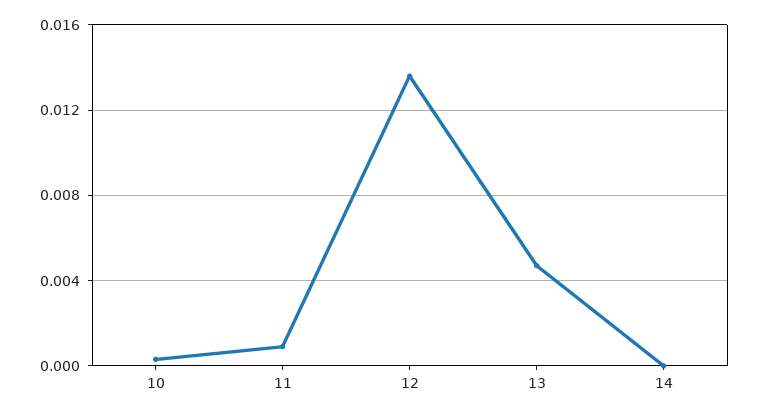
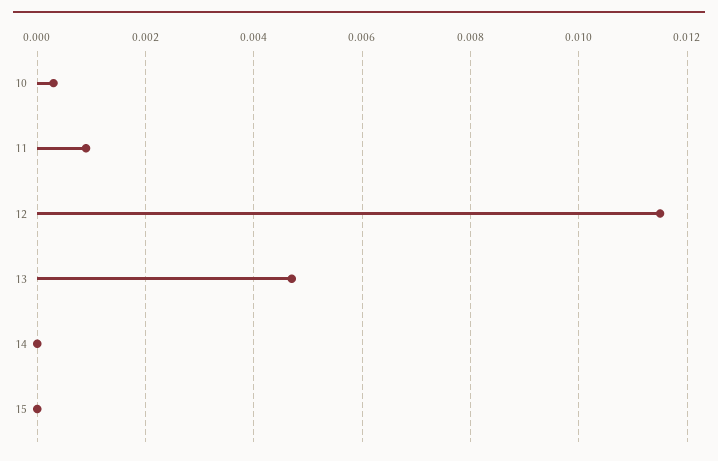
12: 0.0135 -> 0.0115
15: none -> 0

